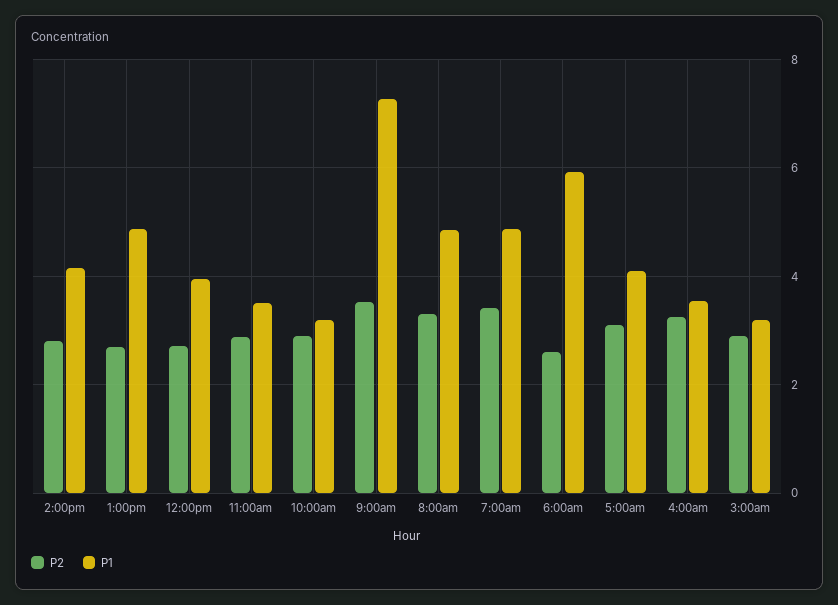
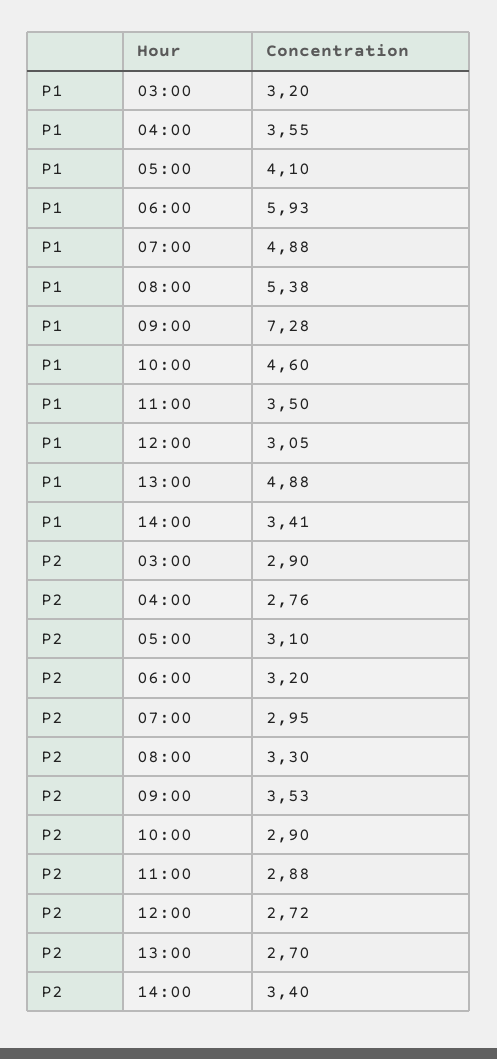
P2, 2:00pm: 2.8 -> 3.4
P1, 2:00pm: 4.2 -> 3.41
P1, 12:00pm: 4 -> 3.05
P1, 10:00am: 3.2 -> 4.6
P1, 8:00am: 4.8 -> 5.38
P2, 7:00am: 3.4 -> 2.95
P2, 6:00am: 2.6 -> 3.2
P2, 4:00am: 3.2 -> 2.76

